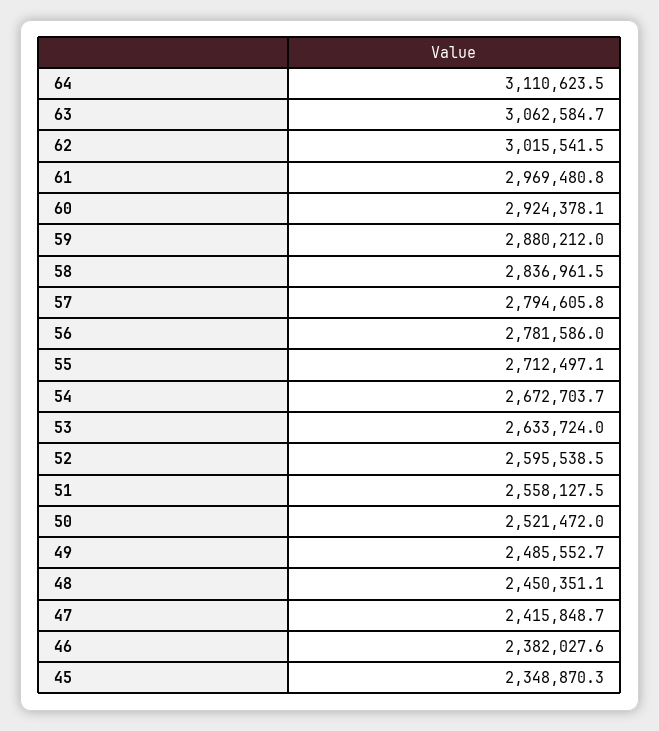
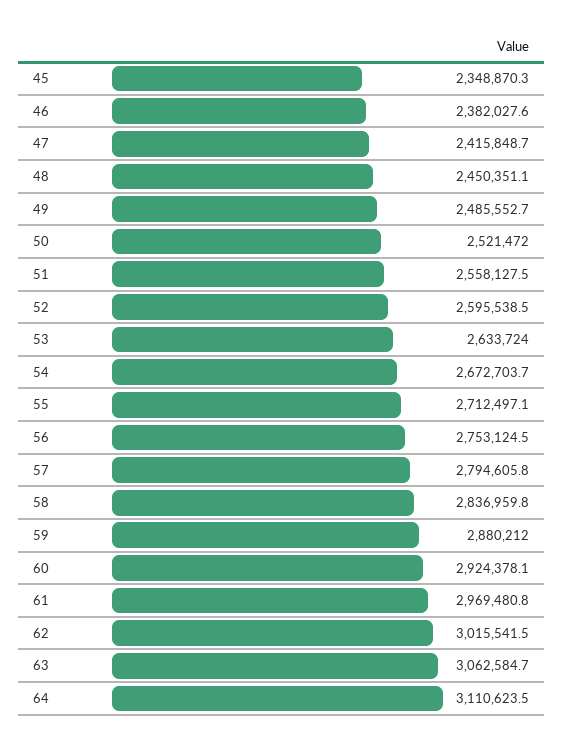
58: 2836961.5 -> 2836959.8
56: 2781586 -> 2753124.5

